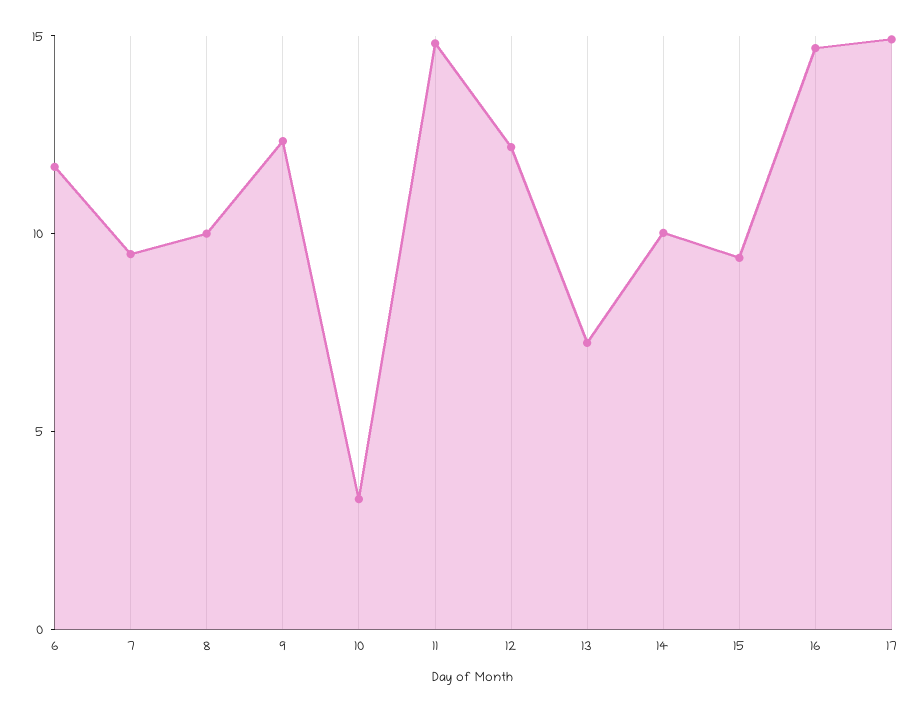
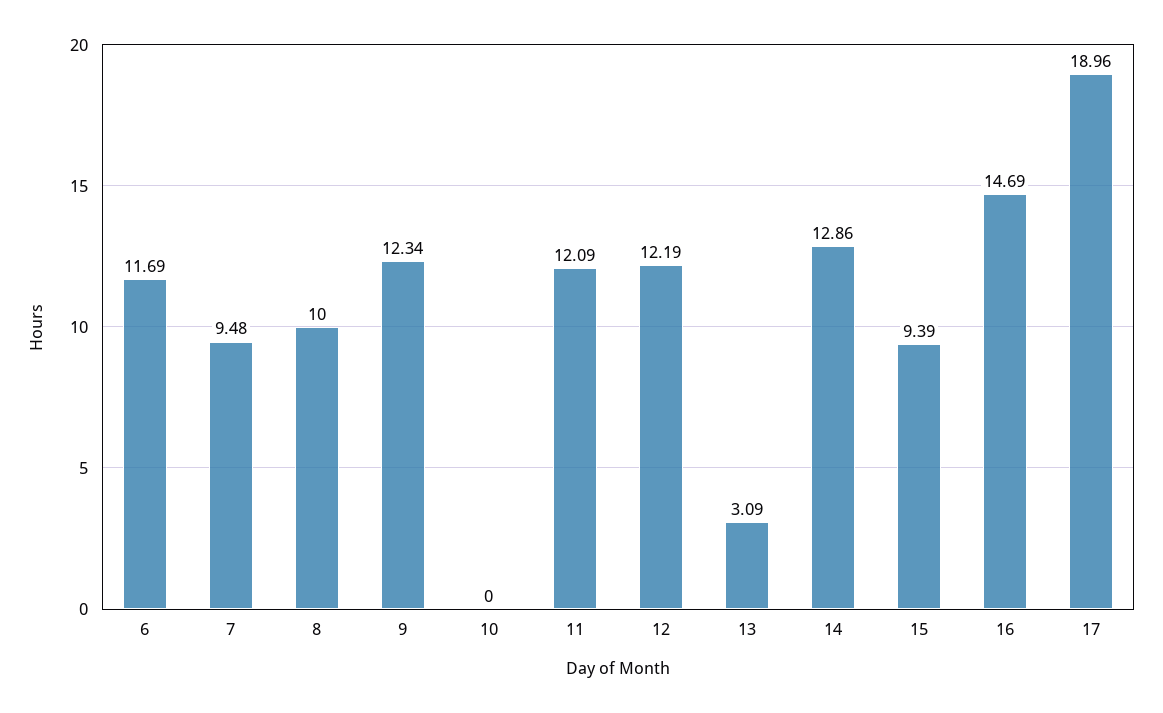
10: 3 -> 0
11: 15 -> 12.09
13: 7 -> 3.09
14: 10 -> 12.86
17: 15 -> 18.96

